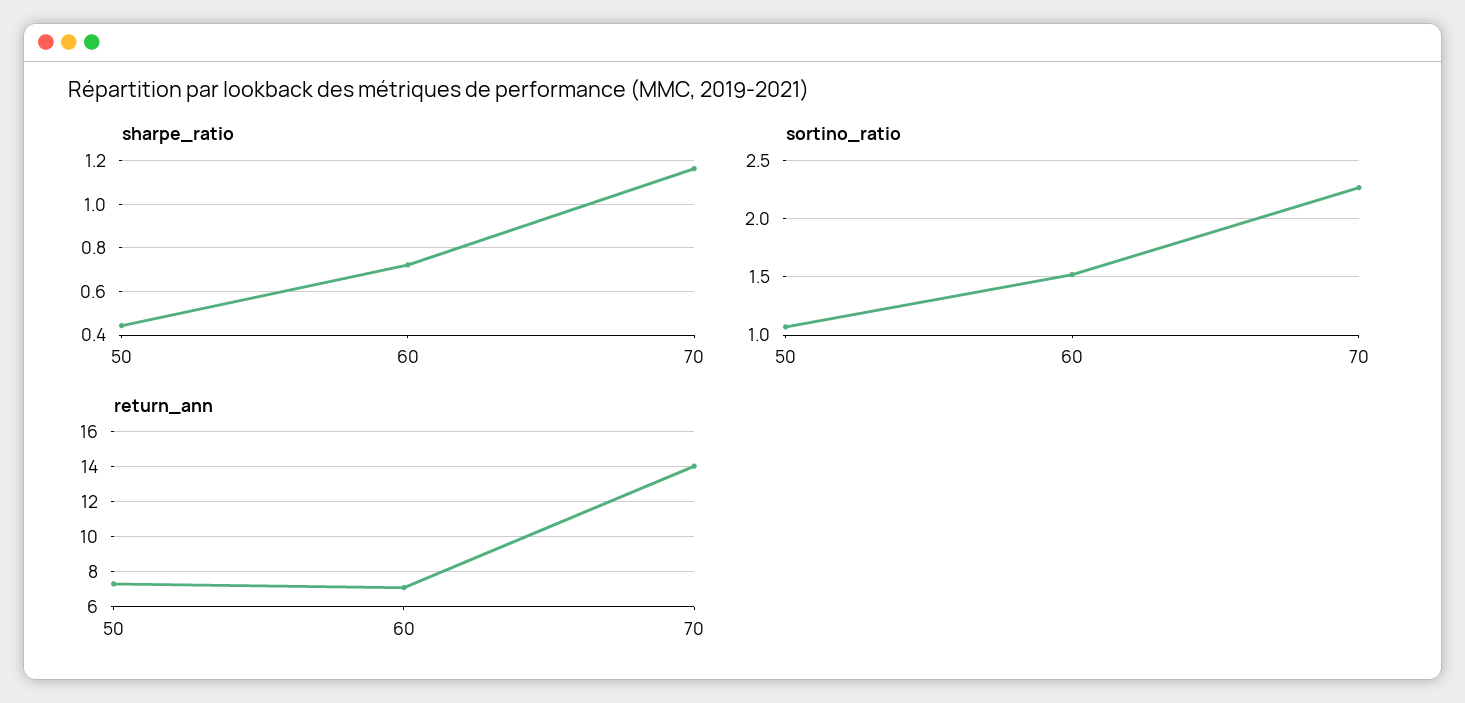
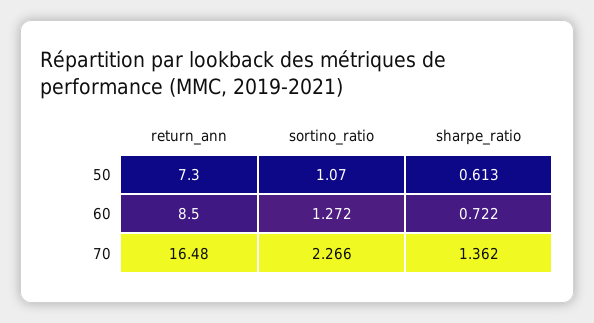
sharpe_ratio, 50: 0.45 -> 0.613
sharpe_ratio, 70: 1.15 -> 1.362
sortino_ratio, 60: 1.5 -> 1.272
return_ann, 60: 7 -> 8.5
return_ann, 70: 14 -> 16.48

